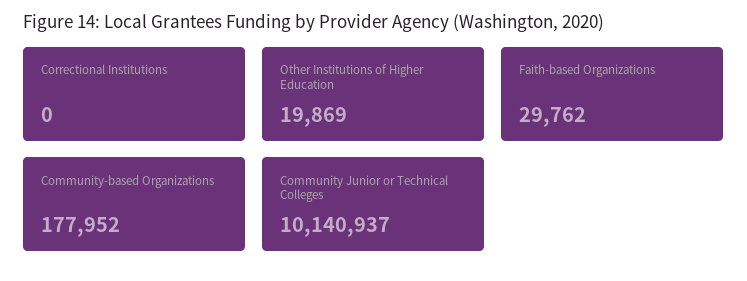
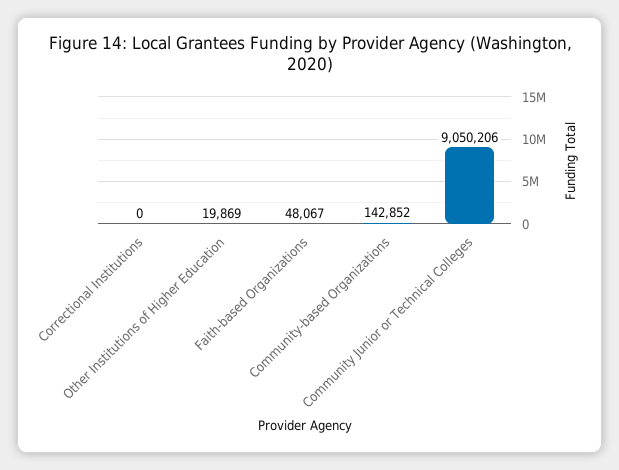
Faith-based Organizations: 29762 -> 48067
Community-based Organizations: 177952 -> 142852
Community Junior or Technical Colleges: 10140937 -> 9050206

